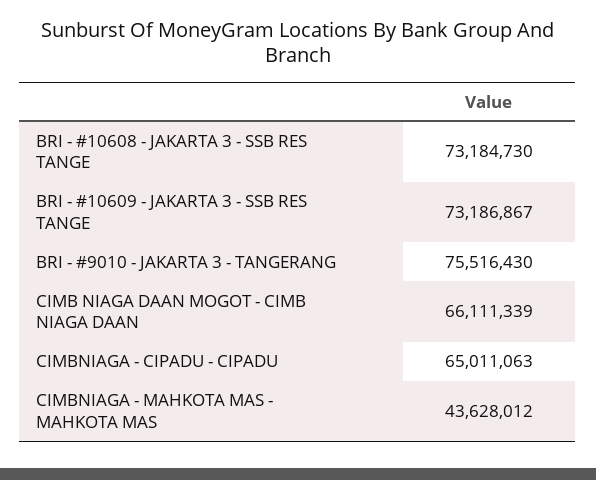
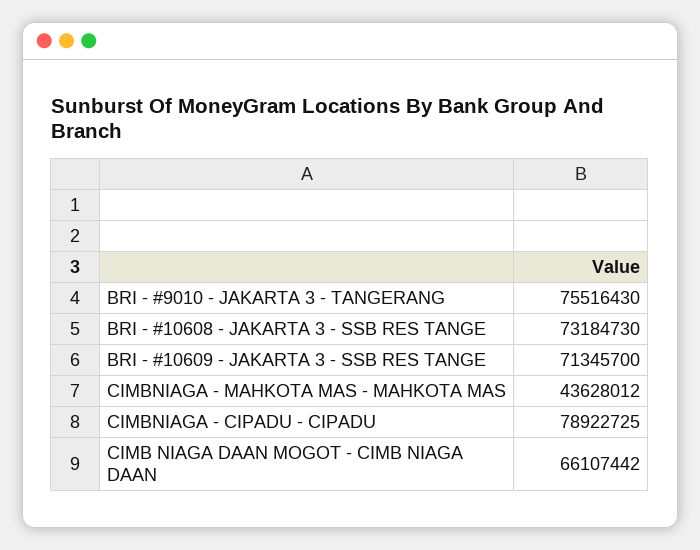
BRI - #10609 - JAKARTA 3 - SSB RES TANGE: 73186867 -> 71345700
CIMB NIAGA DAAN MOGOT - CIMB NIAGA DAAN: 66111339 -> 66107442
CIMBNIAGA - CIPADU - CIPADU: 65011063 -> 78922725

